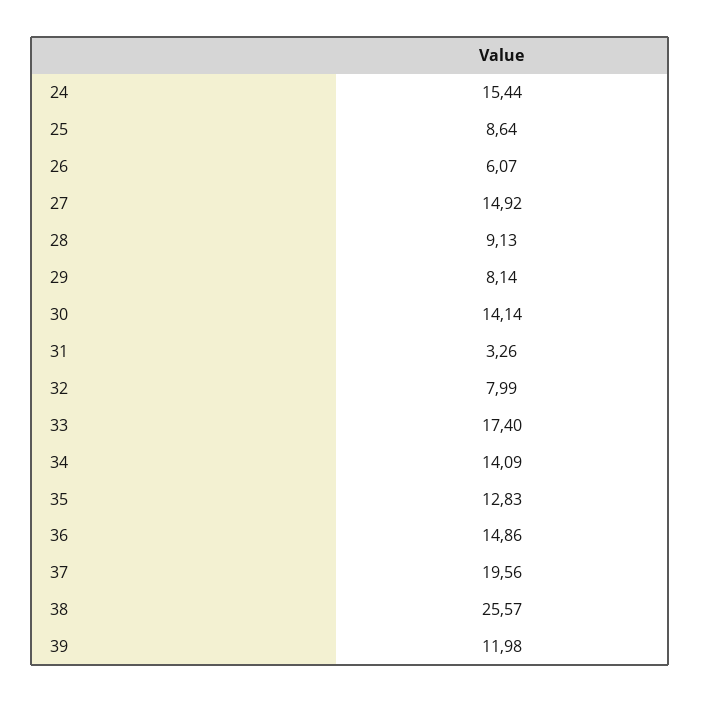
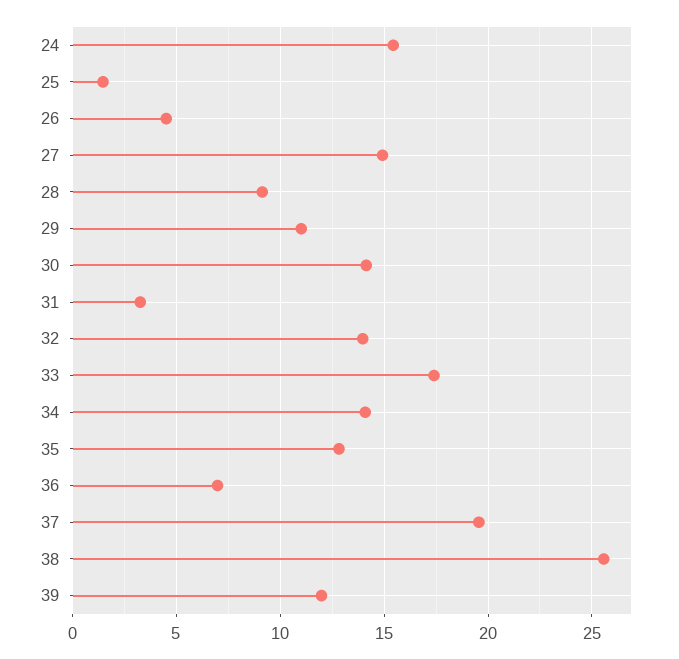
25: 8.64 -> 1.5
26: 6.07 -> 4.5
29: 8.14 -> 11
32: 7.99 -> 14
36: 14.86 -> 7

